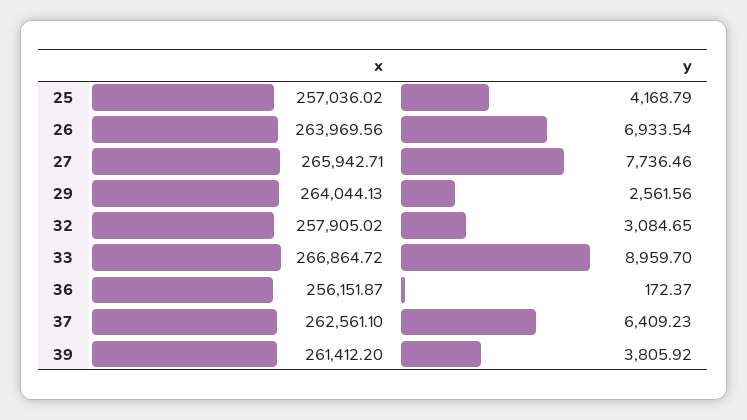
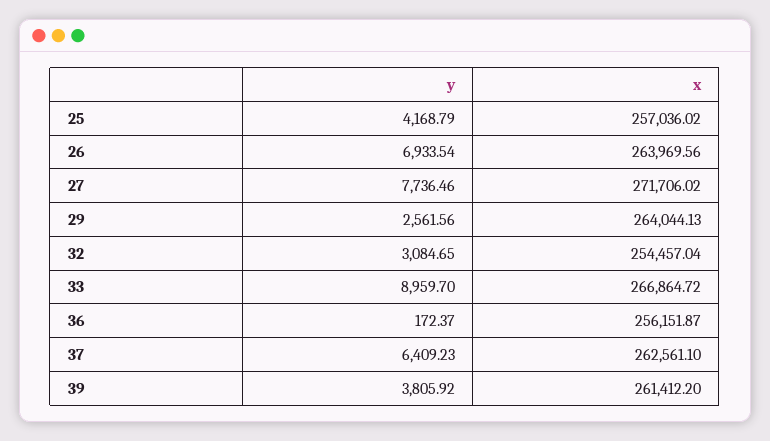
x, 27: 265942.71 -> 271706.02
x, 32: 257905.02 -> 254457.04

